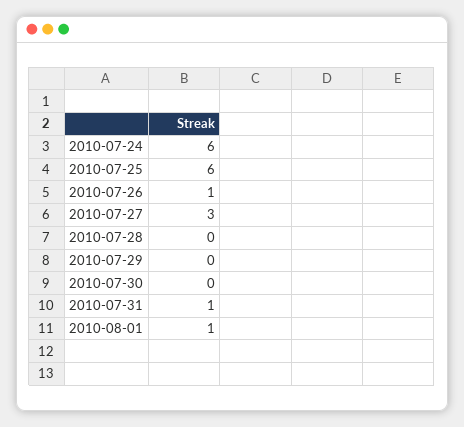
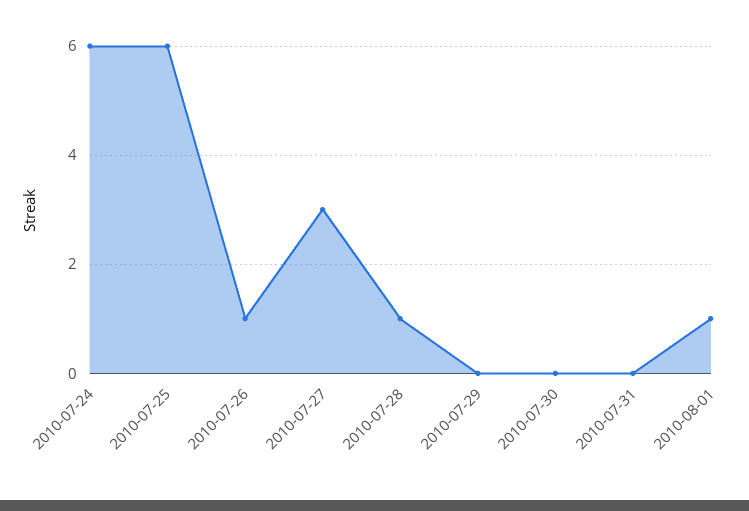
2010-07-28: 0 -> 1
2010-07-31: 1 -> 0

